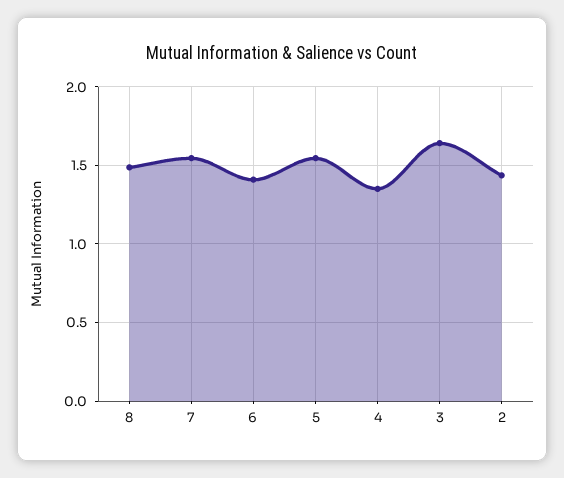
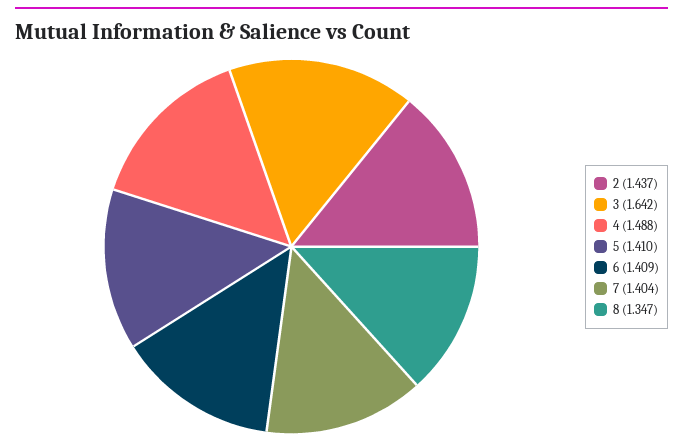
8: 1.5 -> 1.347
7: 1.55 -> 1.404
5: 1.55 -> 1.41
4: 1.35 -> 1.488

